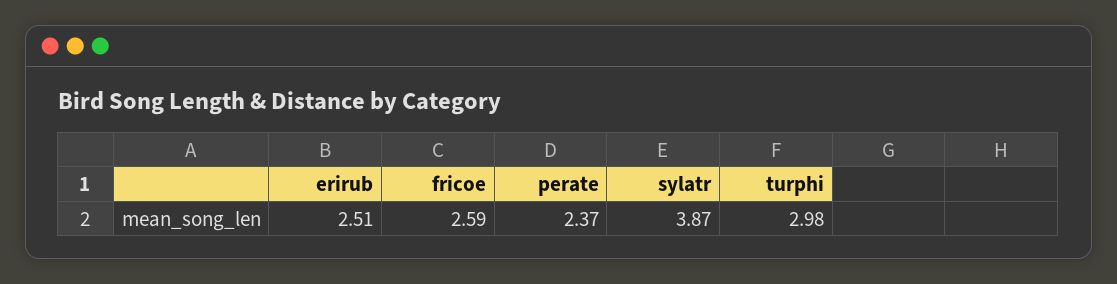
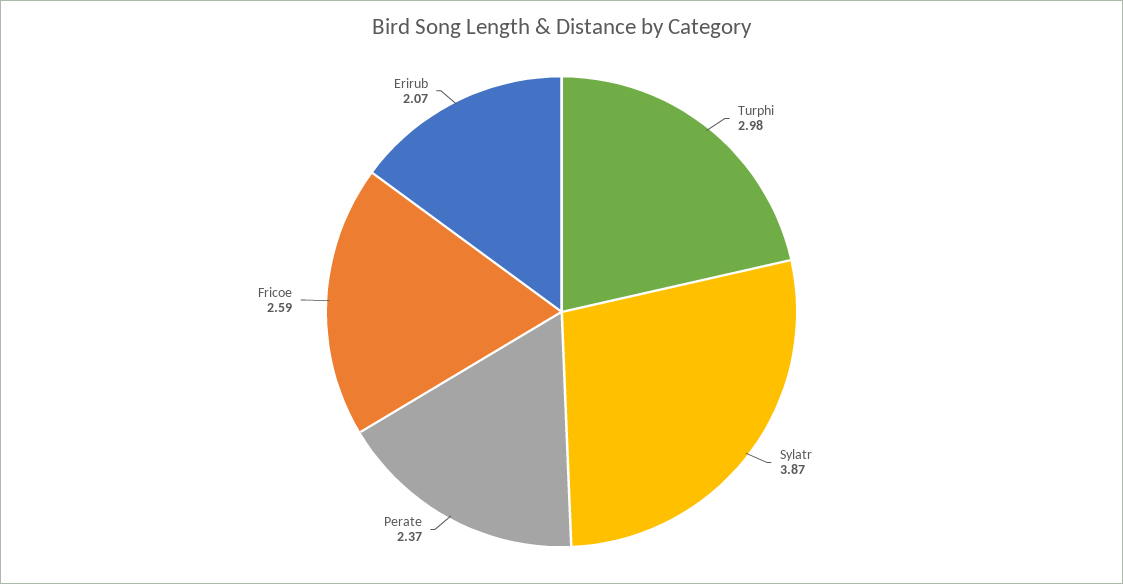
erirub: 2.51 -> 2.07

